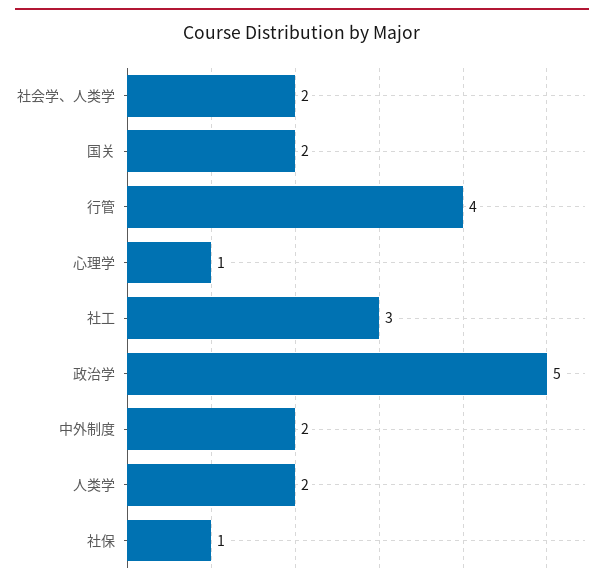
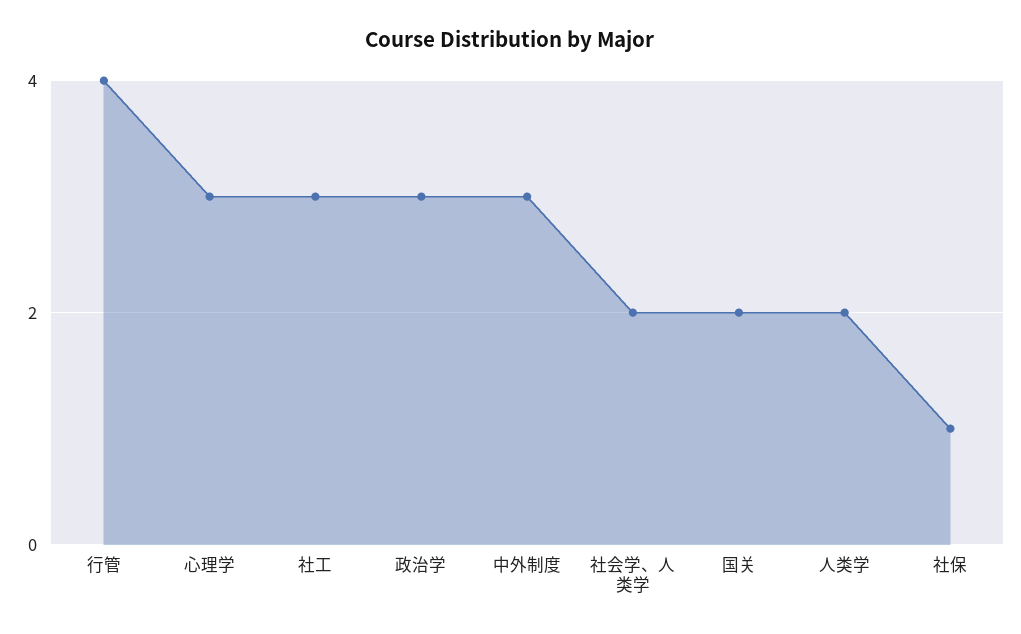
心理学: 1 -> 3
政治学: 5 -> 3
中外制度: 2 -> 3

